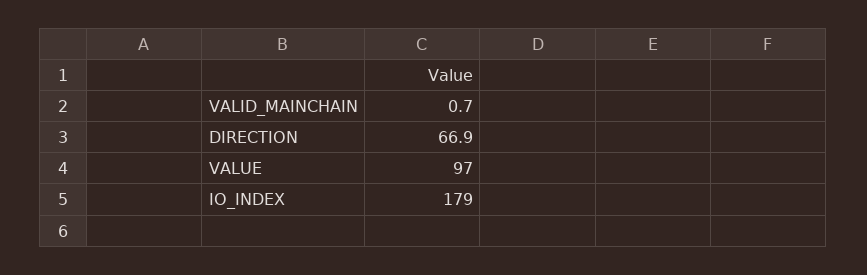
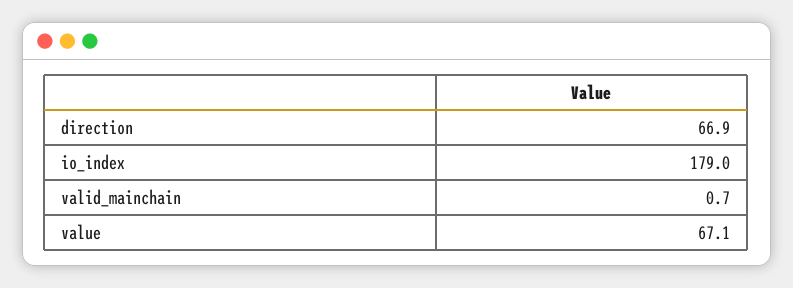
VALUE: 97 -> 67.1

